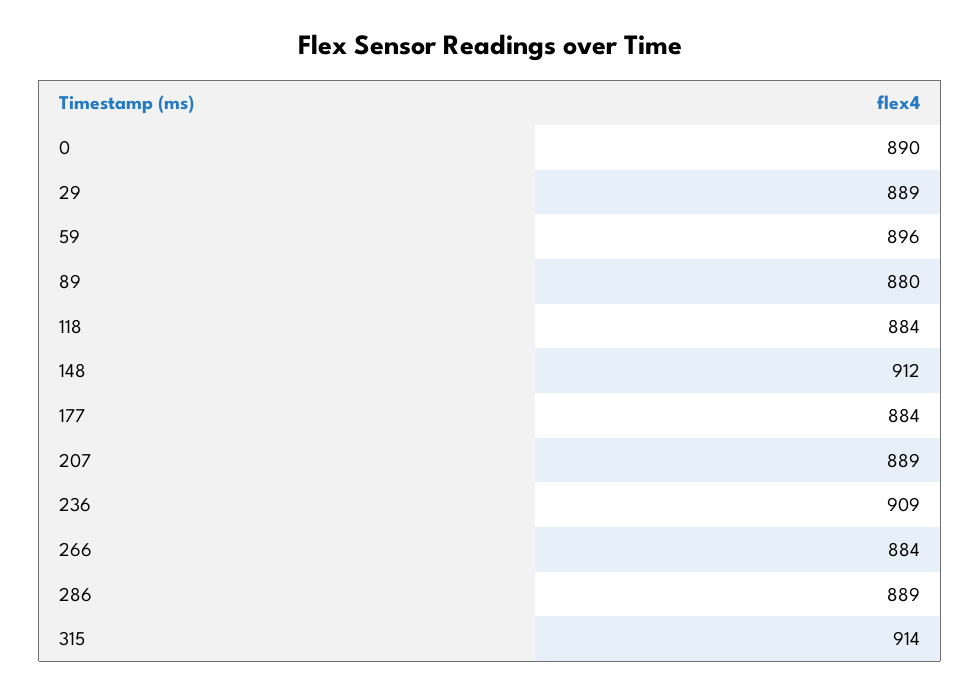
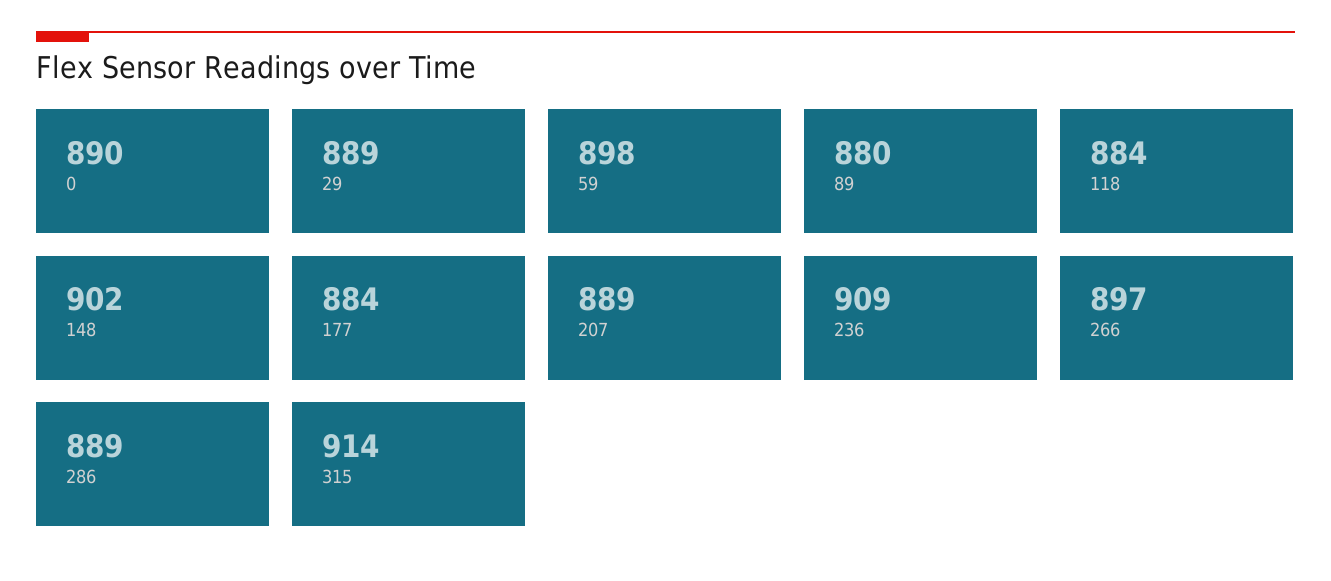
59: 896 -> 898
148: 912 -> 902
266: 884 -> 897

